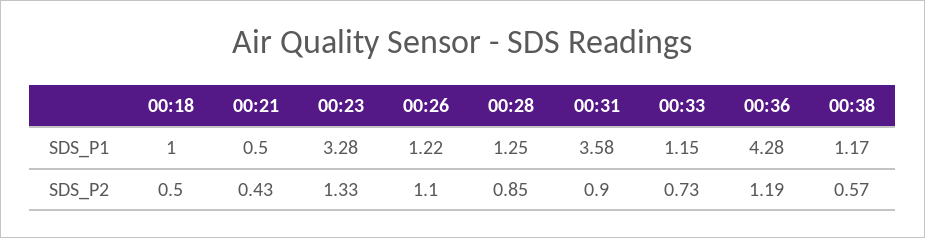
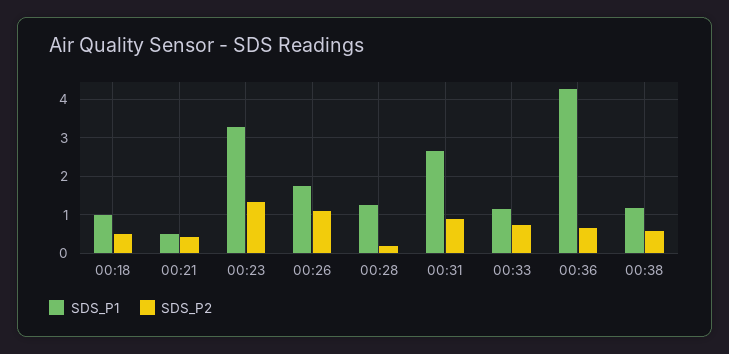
SDS_P1, 00:26: 1.22 -> 1.8
SDS_P1, 00:31: 3.58 -> 2.6
SDS_P2, 00:28: 0.85 -> 0.2
SDS_P2, 00:36: 1.19 -> 0.6

